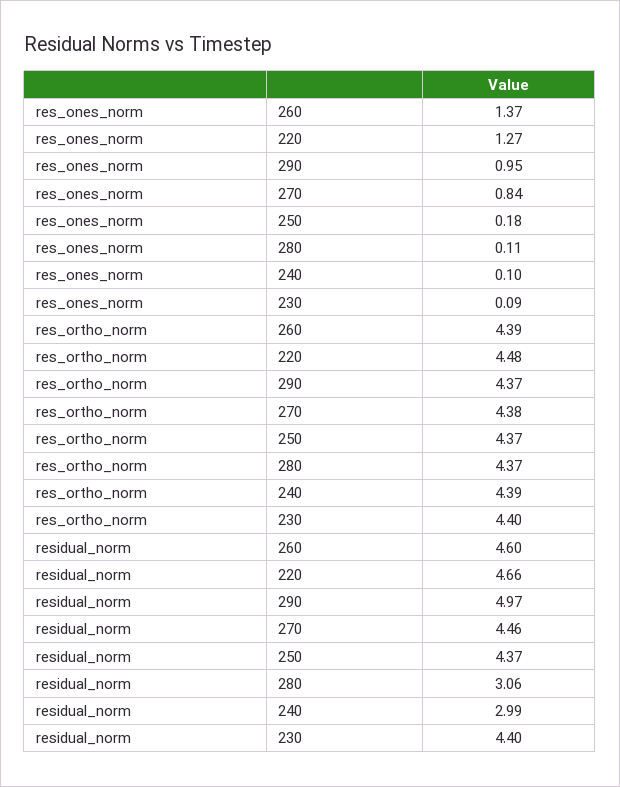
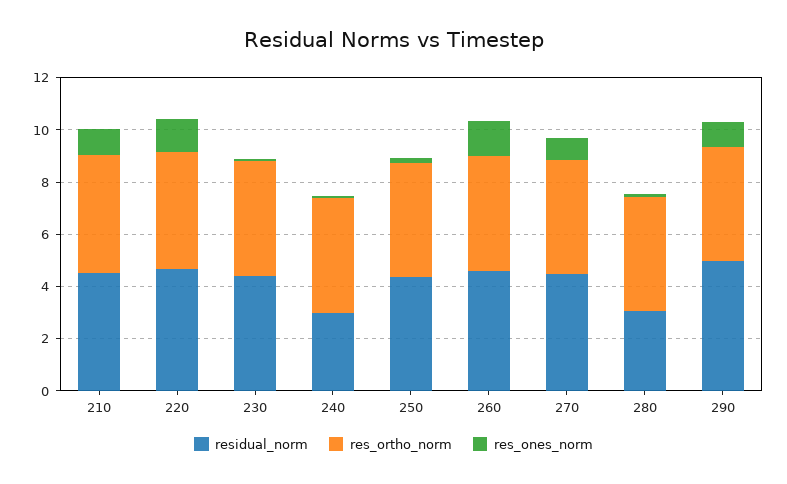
residual_norm, 210: none -> 4.5
res_ortho_norm, 210: none -> 4.5
res_ones_norm, 210: none -> 1

